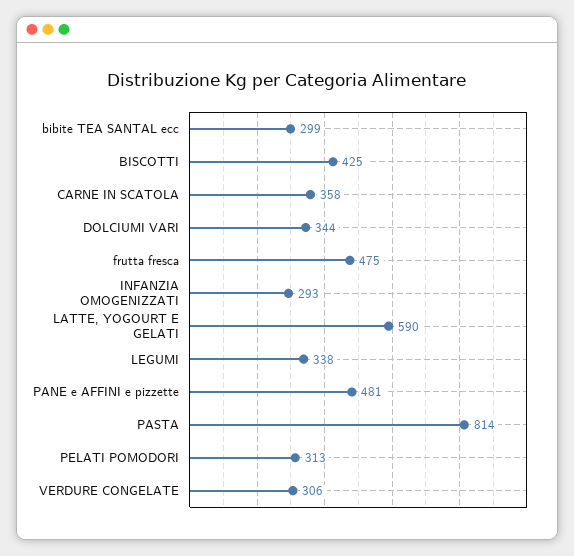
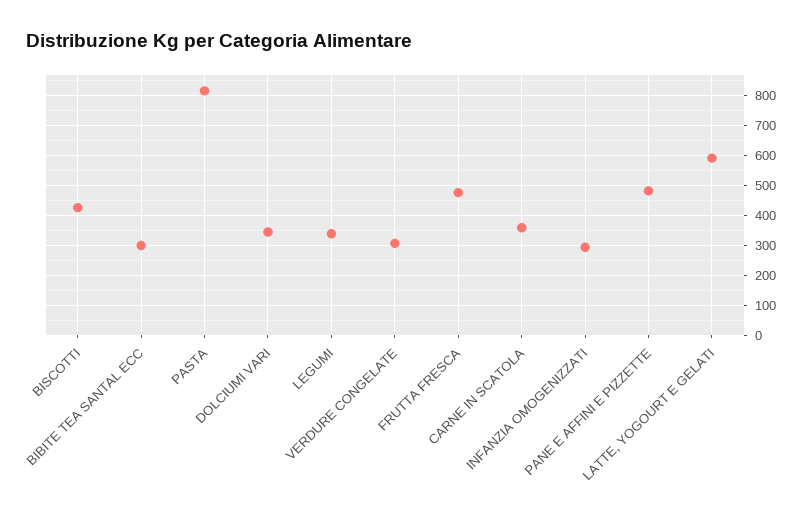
PELATI POMODORI: 313 -> none

